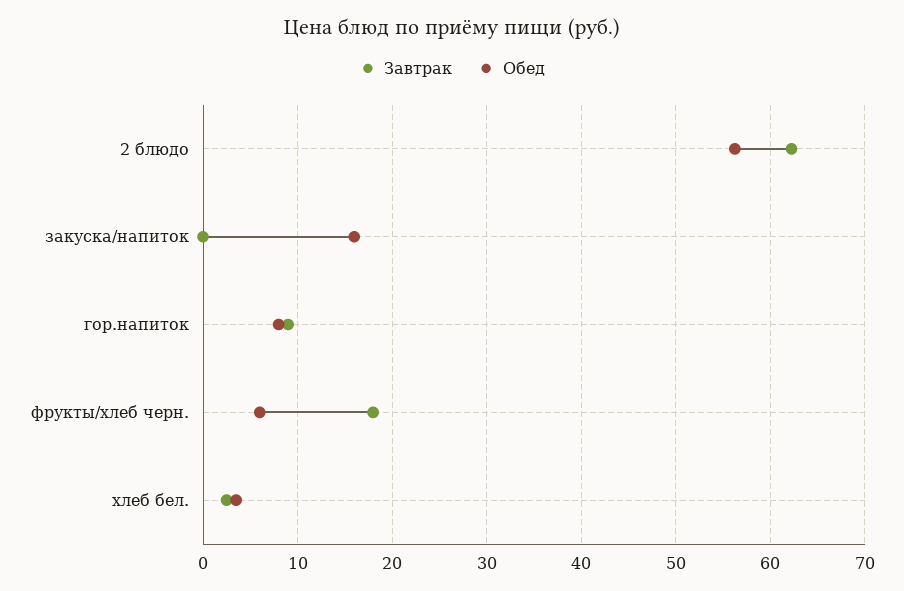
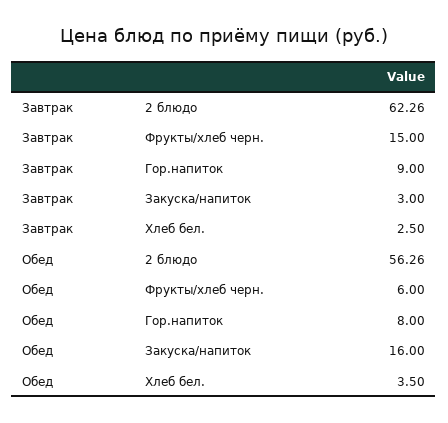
Завтрак, закуска/напиток: 0 -> 3
Завтрак, фрукты/хлеб черн.: 18 -> 15

